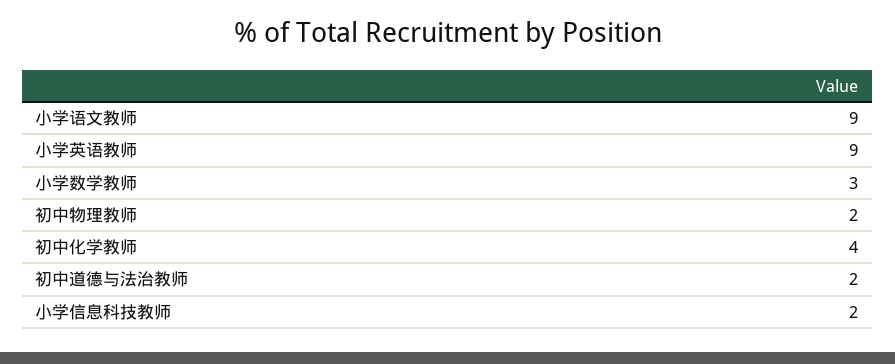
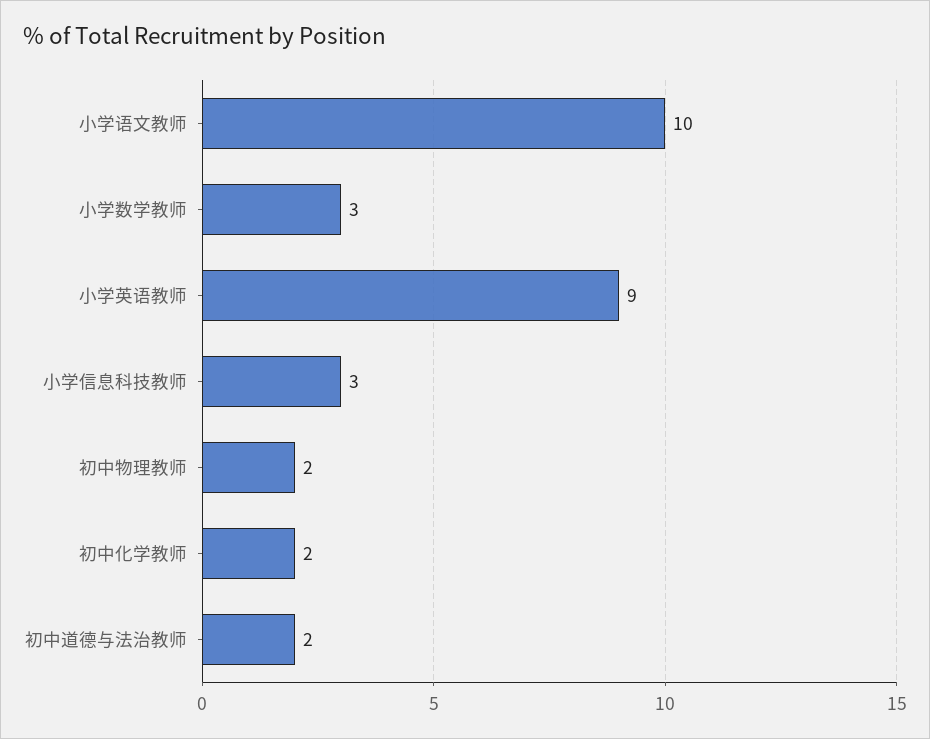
小学语文教师: 9 -> 10
初中化学教师: 4 -> 2
小学信息科技教师: 2 -> 3

